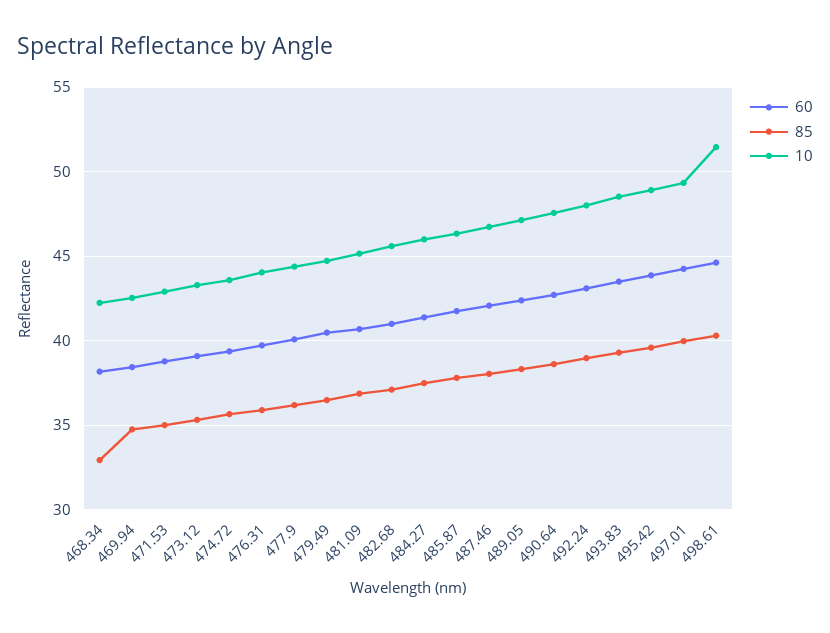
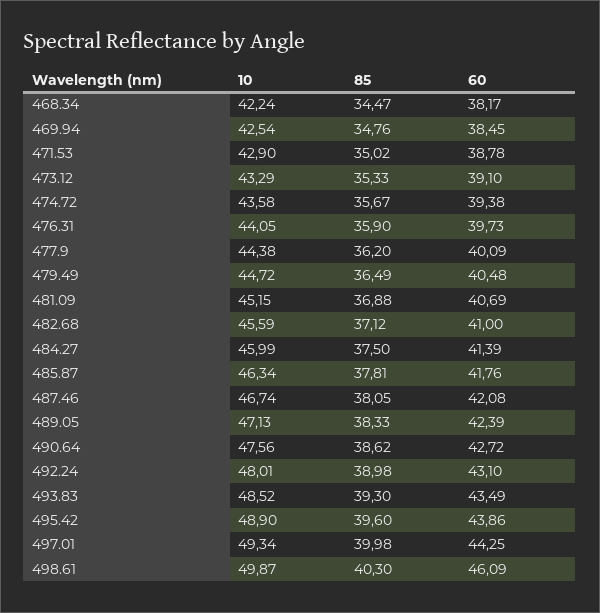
85, 468.34: 33 -> 34.47
60, 498.61: 44.5 -> 46.09
10, 498.61: 51.5 -> 49.87

